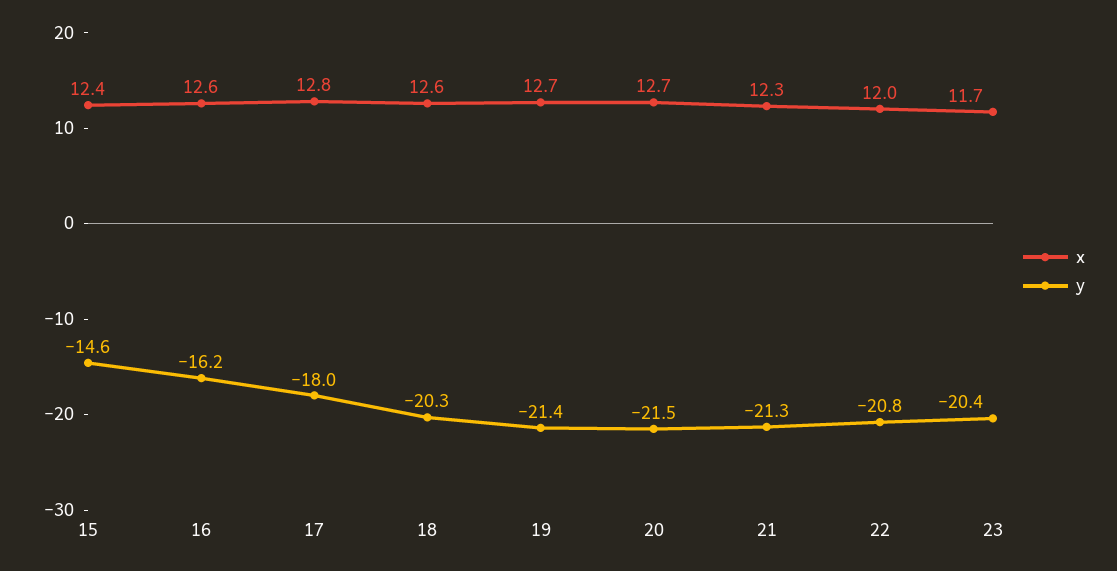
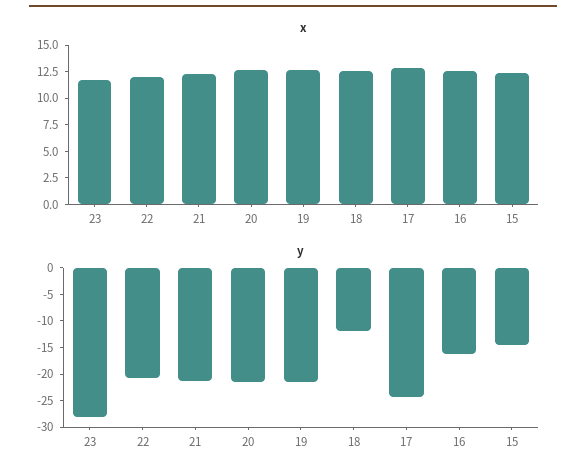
y, 17: -18 -> -25
y, 18: -20.3 -> -12.5
y, 23: -20.4 -> -27.5

